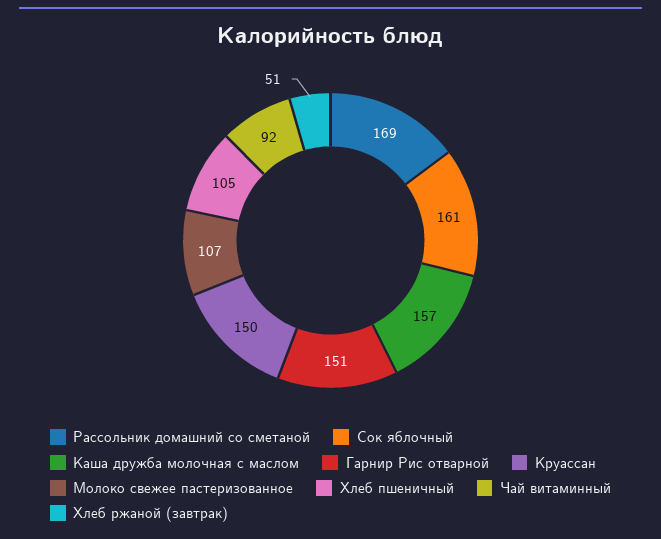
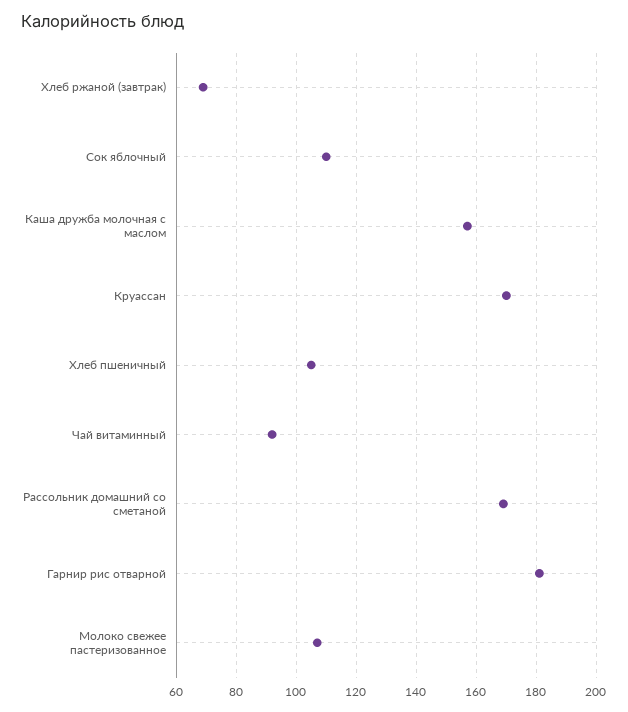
Сок яблочный: 161 -> 110
Гарнир Рис отварной: 151 -> 180
Круассан: 150 -> 170
Хлеб ржаной (завтрак): 51 -> 70

